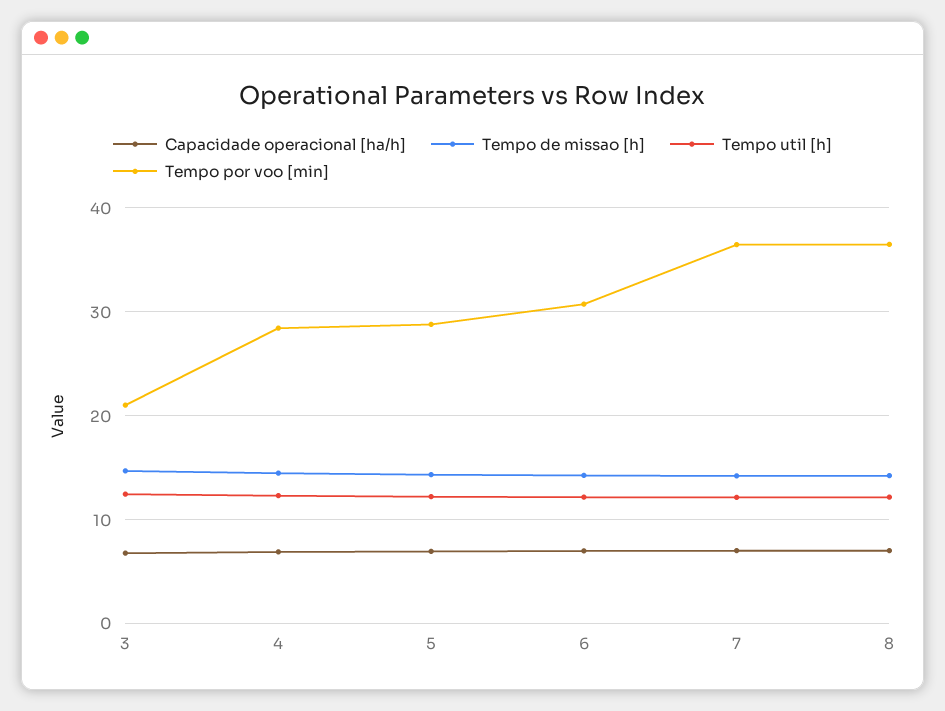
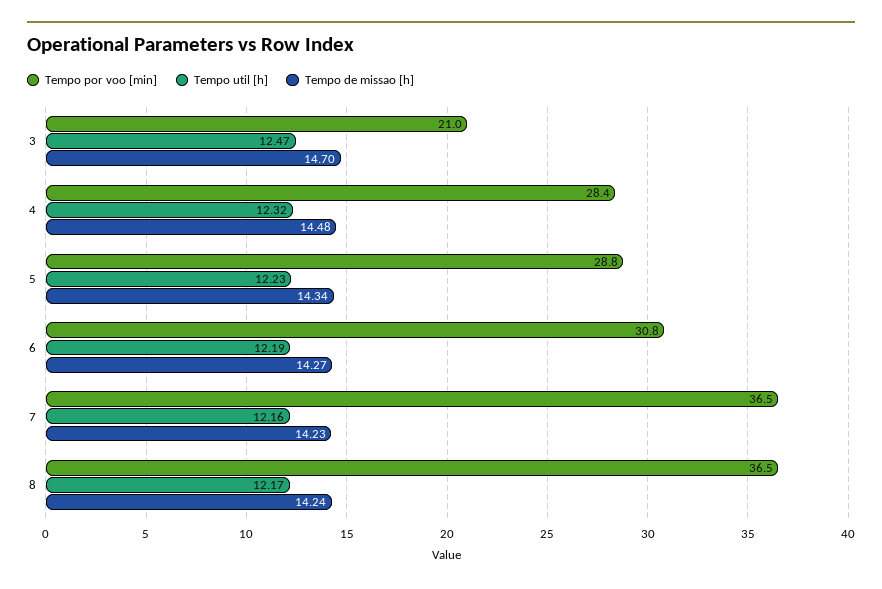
Capacidade operacional [ha/h], 3: 7 -> none
Capacidade operacional [ha/h], 4: 7 -> none
Capacidade operacional [ha/h], 5: 7 -> none
Capacidade operacional [ha/h], 6: 7 -> none
Capacidade operacional [ha/h], 7: 7 -> none
Capacidade operacional [ha/h], 8: 7 -> none

